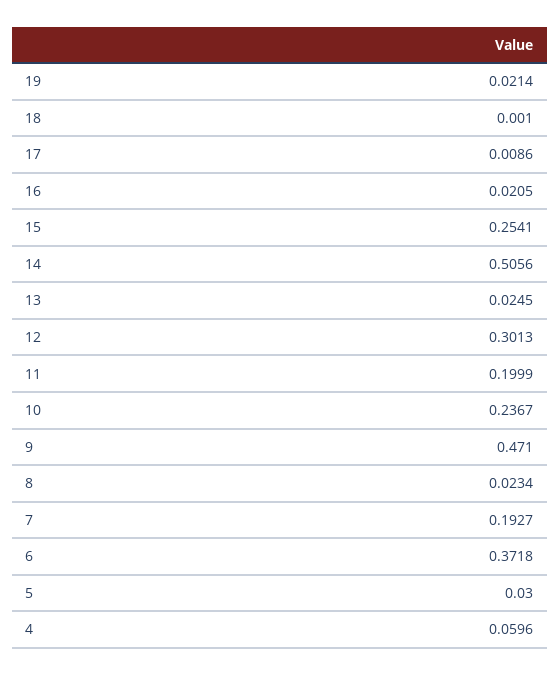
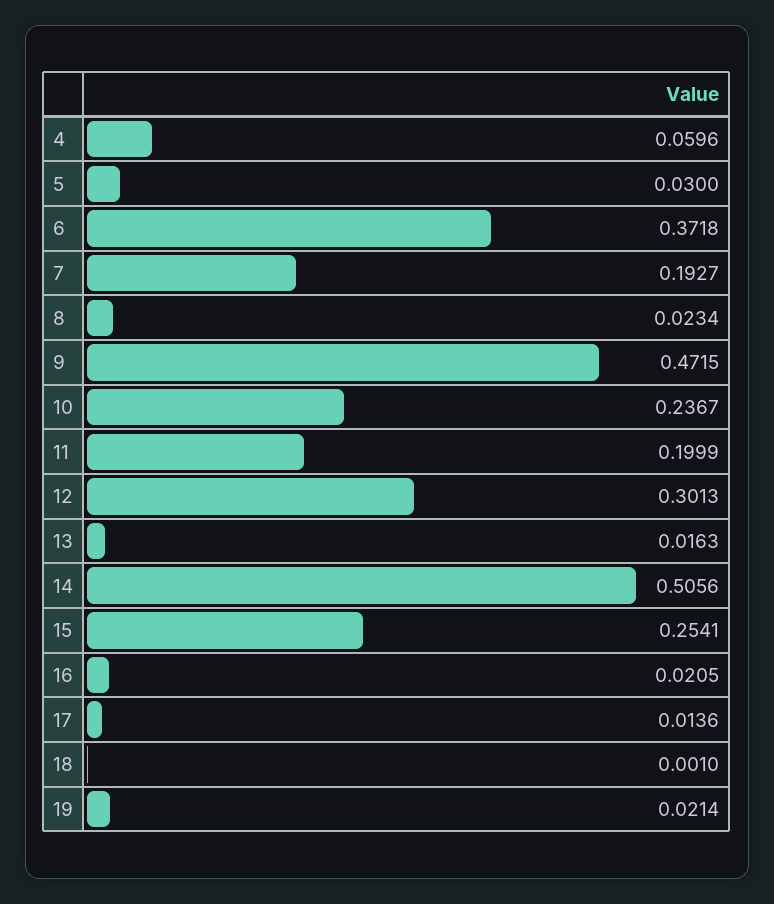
17: 0.0086 -> 0.0136
13: 0.0245 -> 0.0163
9: 0.471 -> 0.4715

